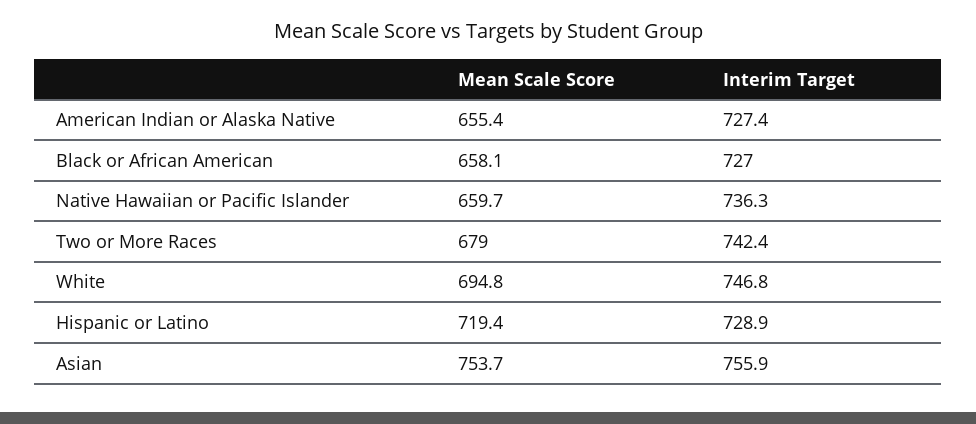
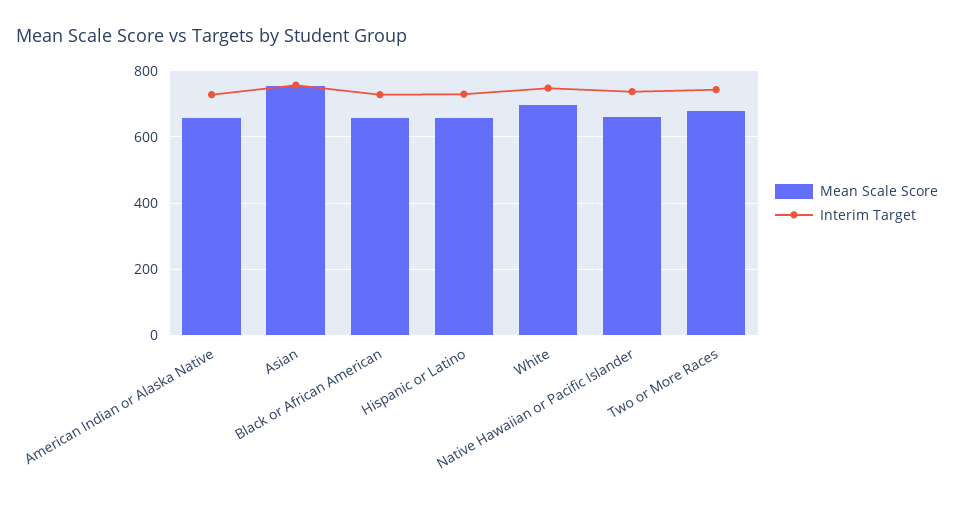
Mean Scale Score, Hispanic or Latino: 719.4 -> 660

